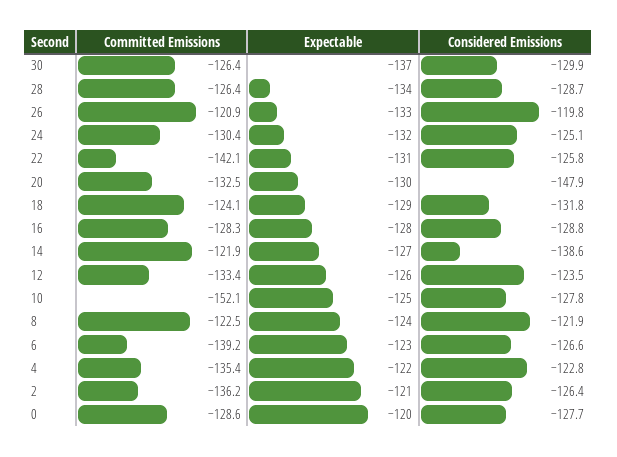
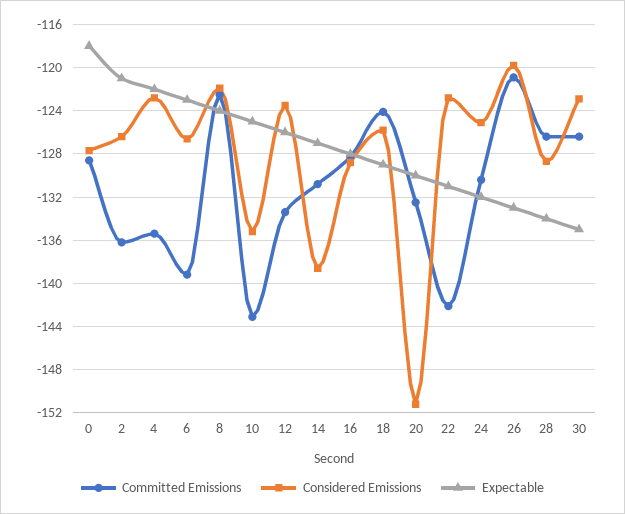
Expectable, 30: -137 -> -135
Considered Emissions, 30: -129.9 -> -123
Considered Emissions, 22: -125.8 -> -123
Considered Emissions, 20: -147.9 -> -151
Considered Emissions, 18: -131.8 -> -126
Committed Emissions, 14: -121.9 -> -131
Committed Emissions, 10: -152.1 -> -143
Considered Emissions, 10: -127.8 -> -135
Expectable, 0: -120 -> -118

